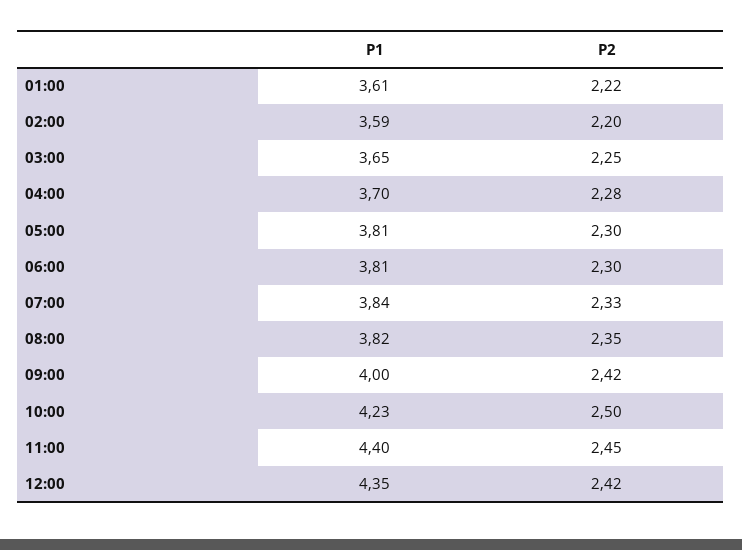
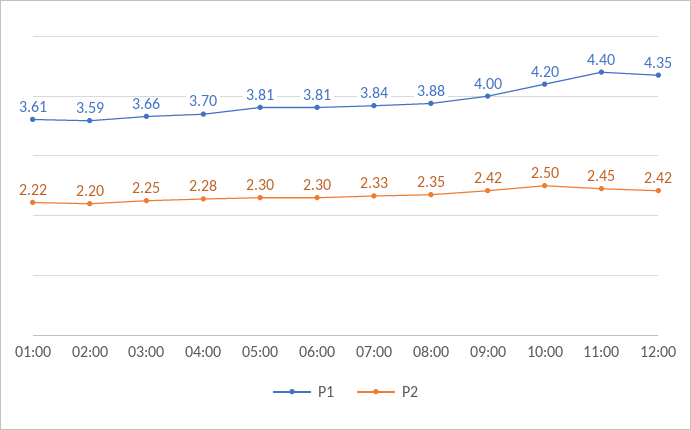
P1, 03:00: 3.65 -> 3.66
P1, 08:00: 3.82 -> 3.88
P1, 10:00: 4.23 -> 4.2

